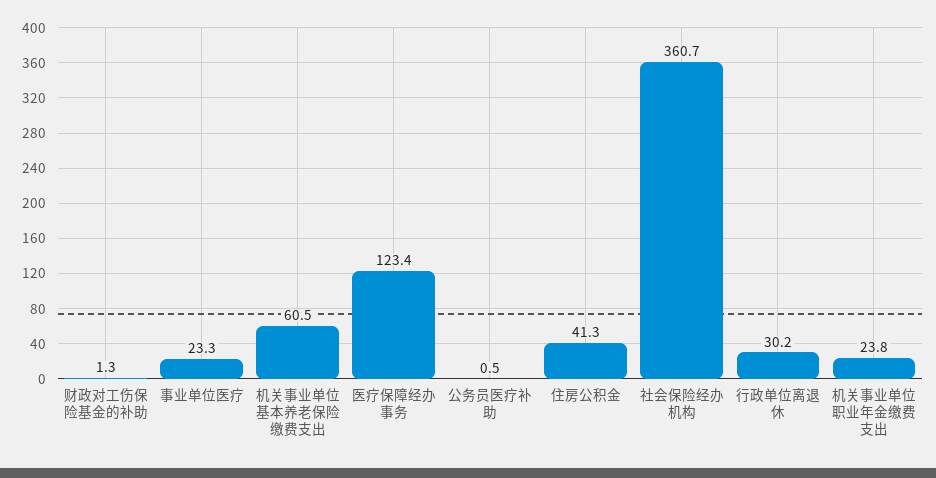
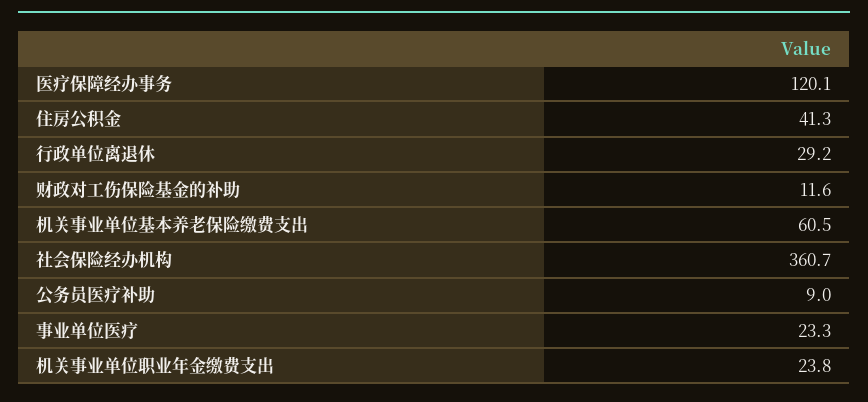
财政对工伤保险基金的补助: 1.3 -> 11.6
医疗保障经办事务: 123.4 -> 120.1
公务员医疗补助: 0.5 -> 9
行政单位离退休: 30.2 -> 29.2

